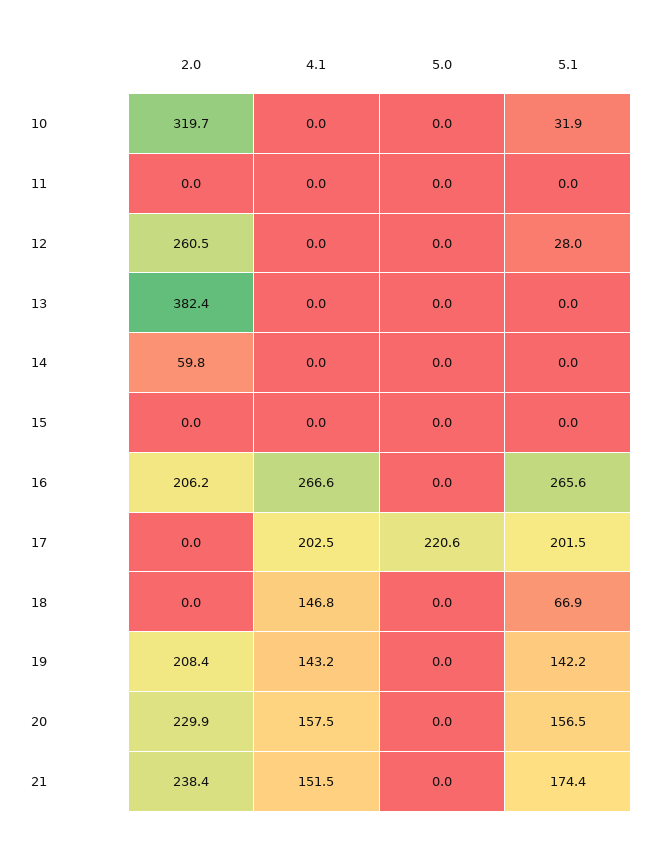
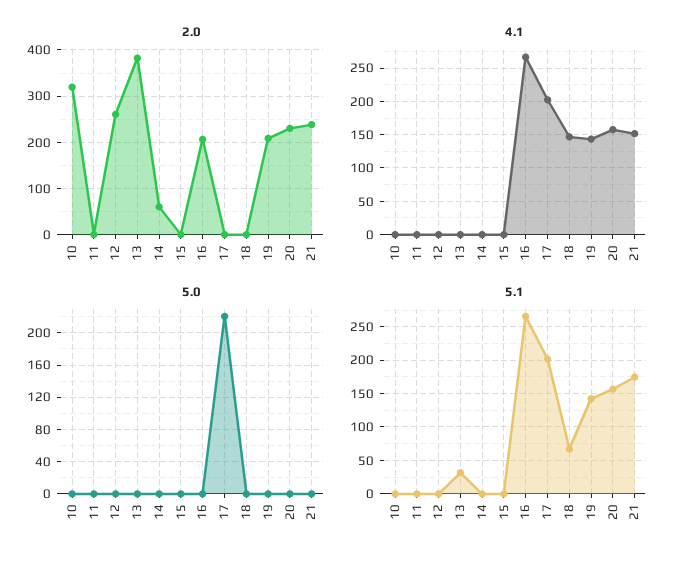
5.1, 10: 31.9 -> 0
5.1, 12: 28 -> 0
5.1, 13: 0 -> 30

